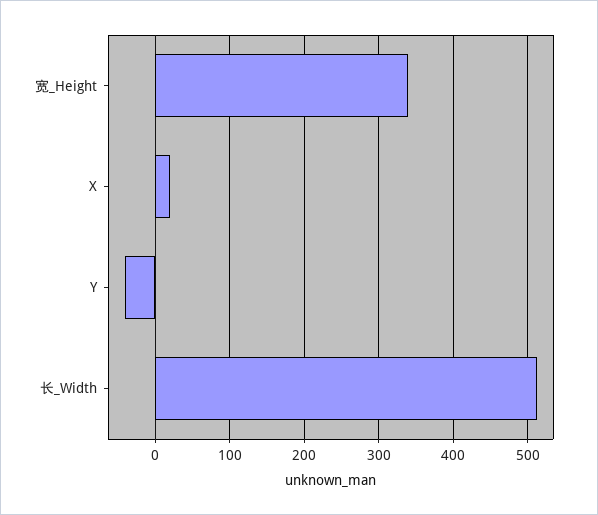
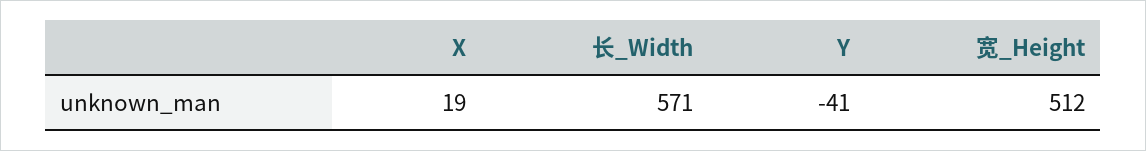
宽_Height: 340 -> 512
长_Width: 510 -> 571

